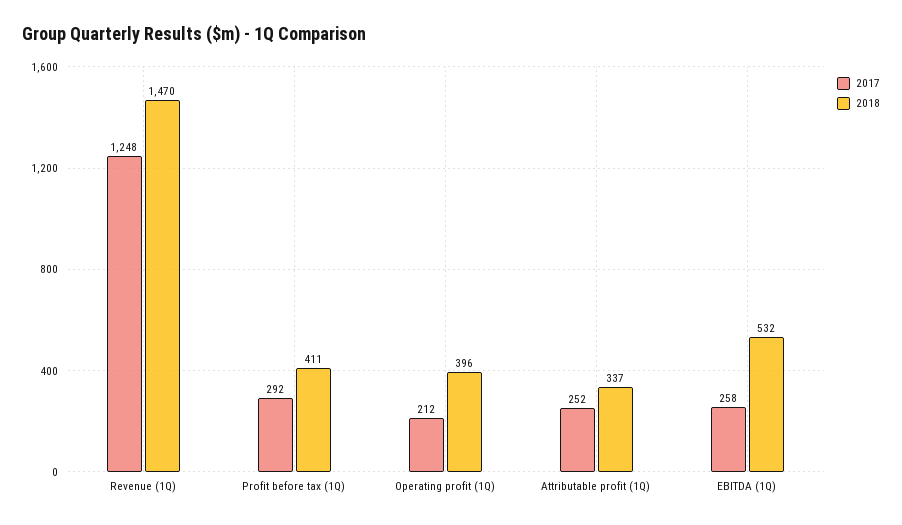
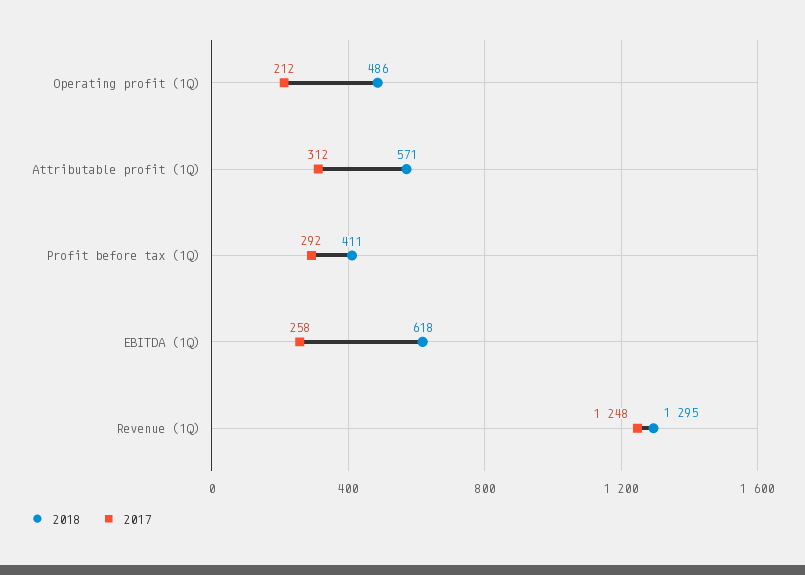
2018, Revenue (1Q): 1470 -> 1295
2018, Operating profit (1Q): 396 -> 486
2017, Attributable profit (1Q): 252 -> 312
2018, Attributable profit (1Q): 337 -> 571
2018, EBITDA (1Q): 532 -> 618

